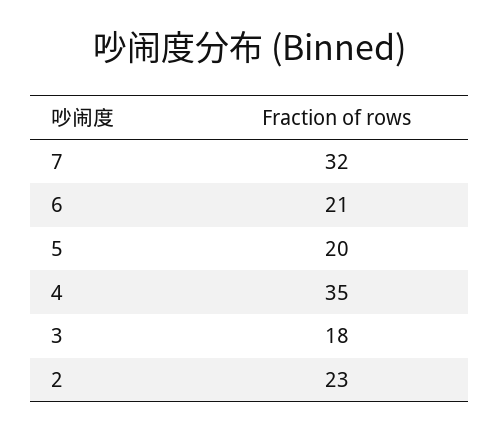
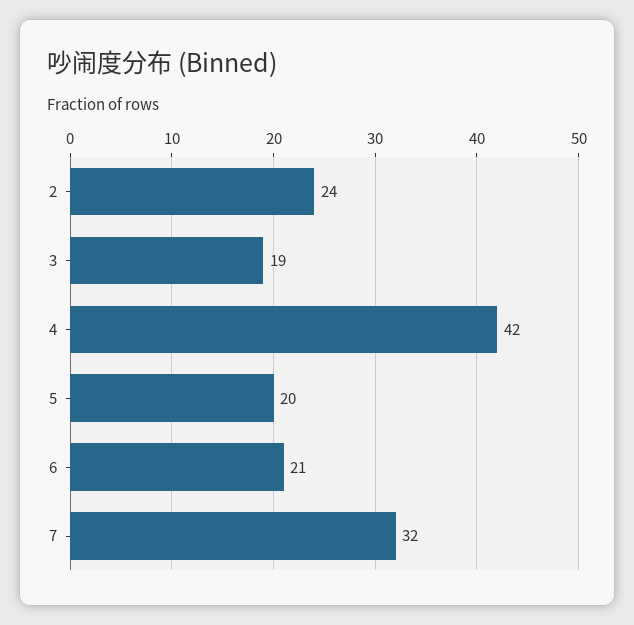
4: 35 -> 42
3: 18 -> 19
2: 23 -> 24

